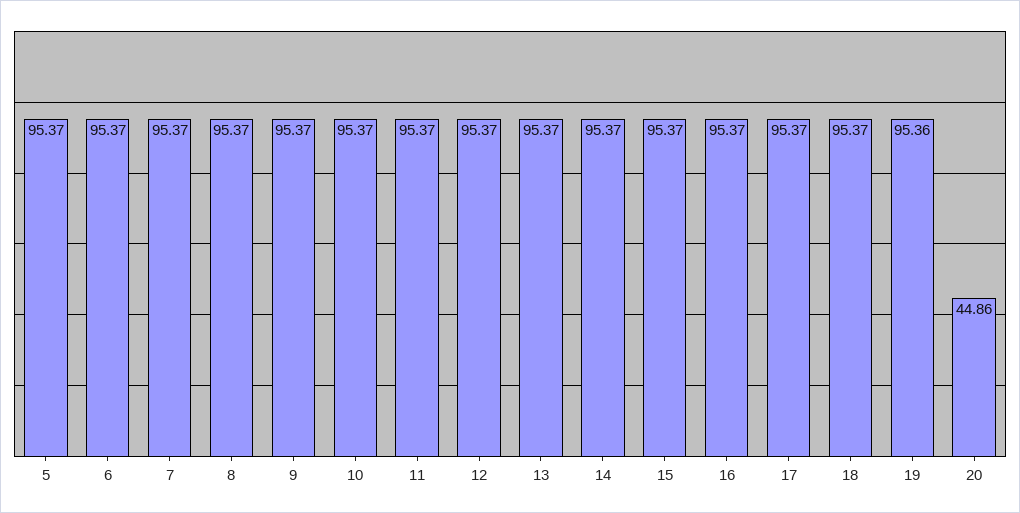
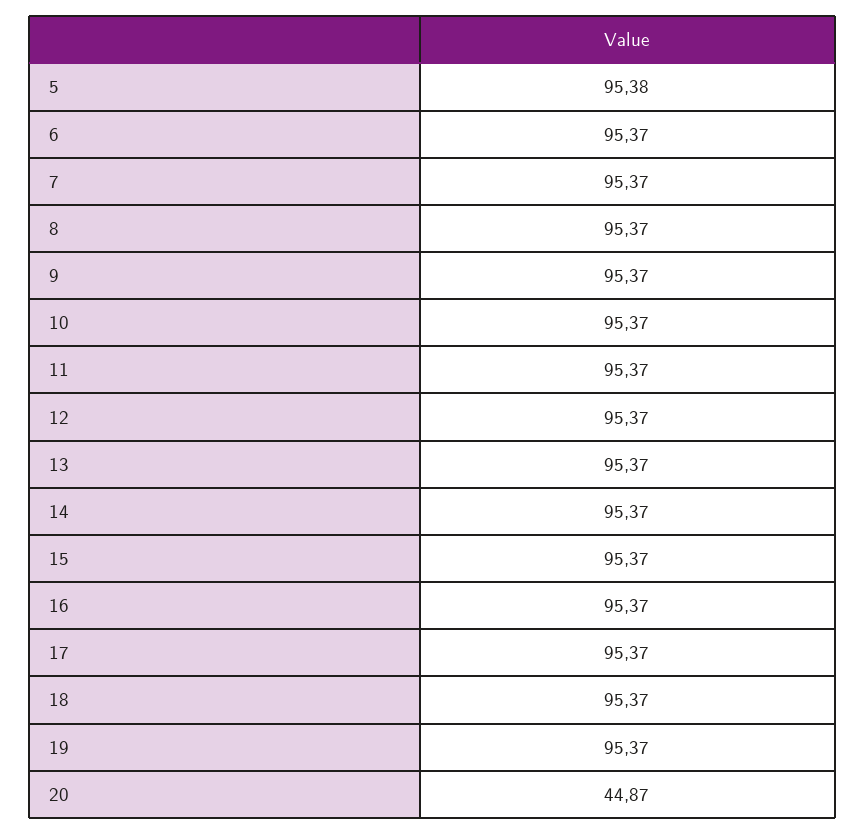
5: 95.37 -> 95.38
19: 95.36 -> 95.37
20: 44.86 -> 44.87

